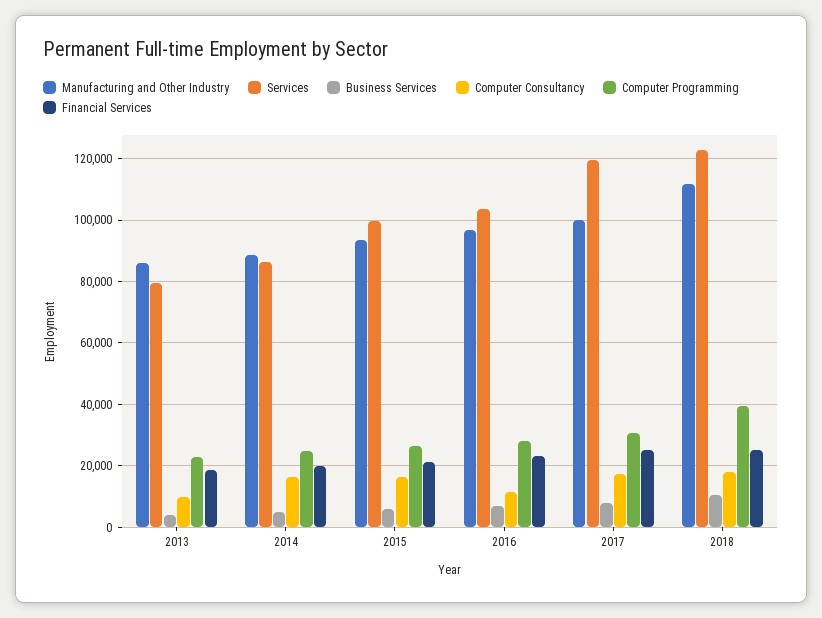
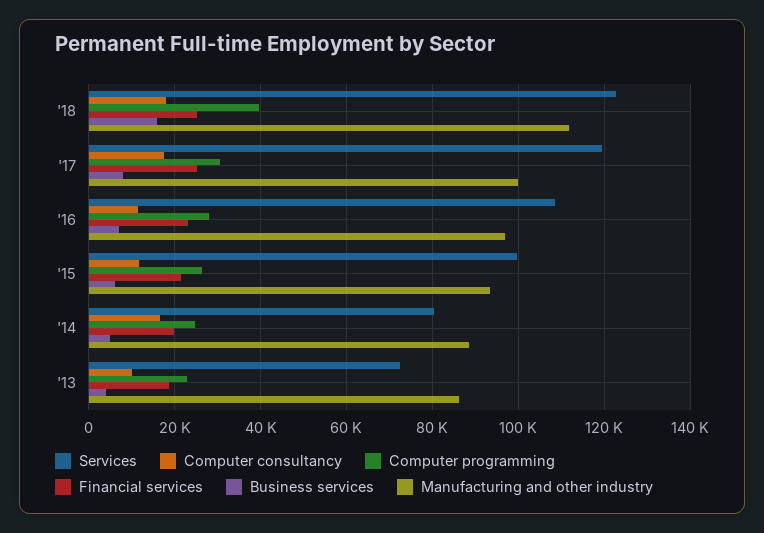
Services, 2013: 80000 -> 72000
Services, 2014: 86000 -> 80000
Computer Consultancy, 2015: 16000 -> 12000
Services, 2016: 104000 -> 108000
Business Services, 2018: 10000 -> 16000

